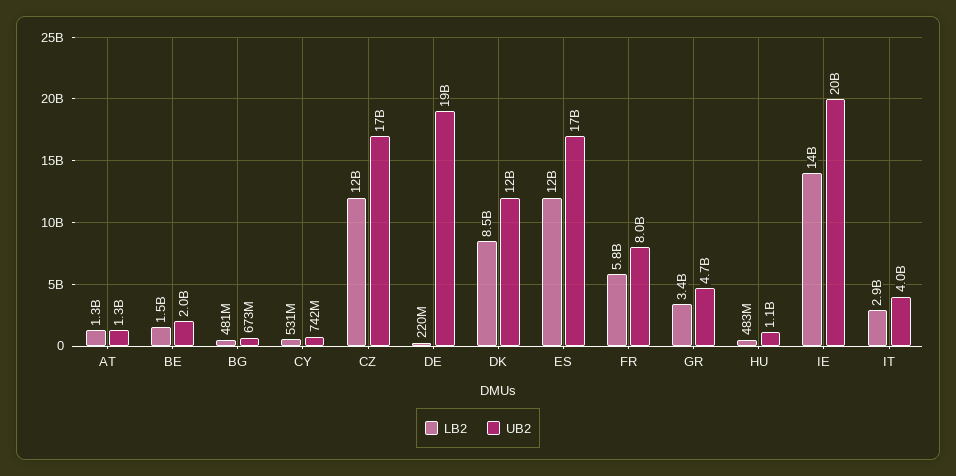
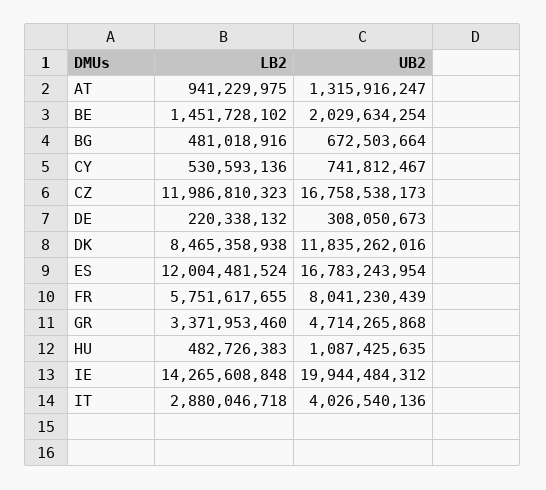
LB2, AT: 1300000000 -> 941229975
UB2, DE: 19000000000 -> 308050673

